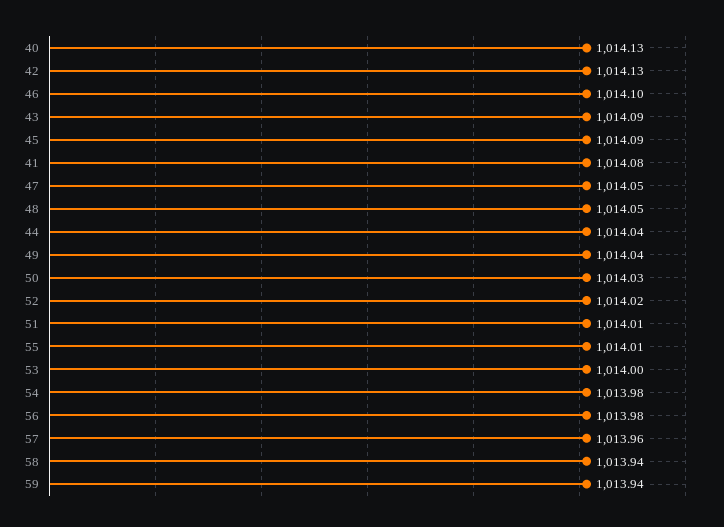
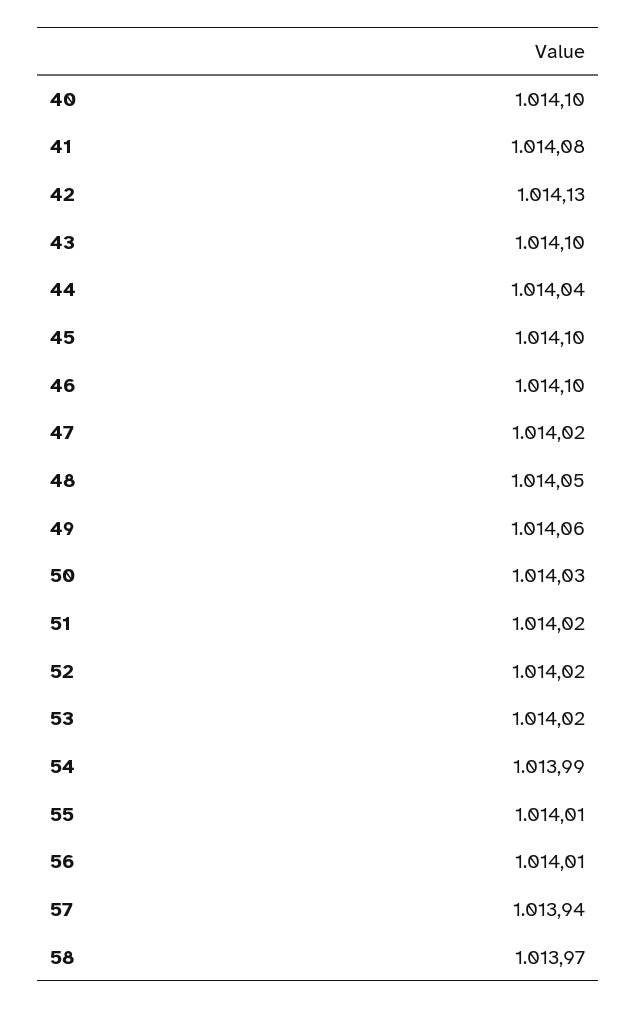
40: 1014.13 -> 1014.1
43: 1014.09 -> 1014.1
45: 1014.09 -> 1014.1
47: 1014.05 -> 1014.02
49: 1014.04 -> 1014.06
51: 1014.01 -> 1014.02
53: 1014 -> 1014.02
54: 1013.98 -> 1013.99
56: 1013.98 -> 1014.01
57: 1013.96 -> 1013.94
58: 1013.94 -> 1013.97
59: 1013.94 -> none

